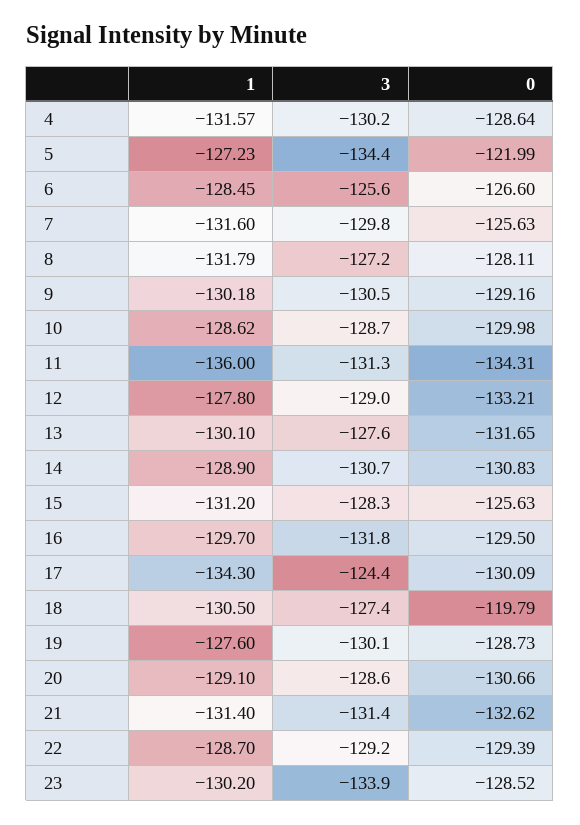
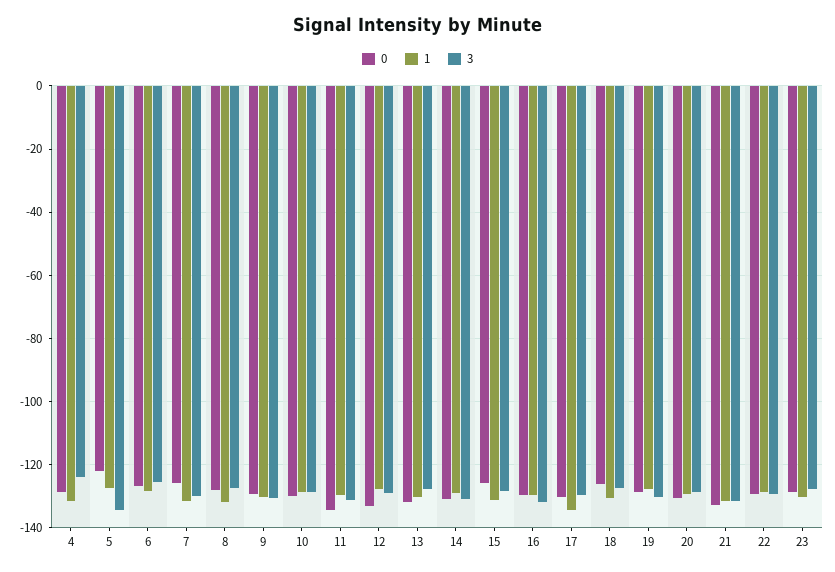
3, 4: -130.2 -> -124
1, 11: -136 -> -130
3, 17: -124.4 -> -130
0, 18: -119.79 -> -126
3, 23: -133.9 -> -128

